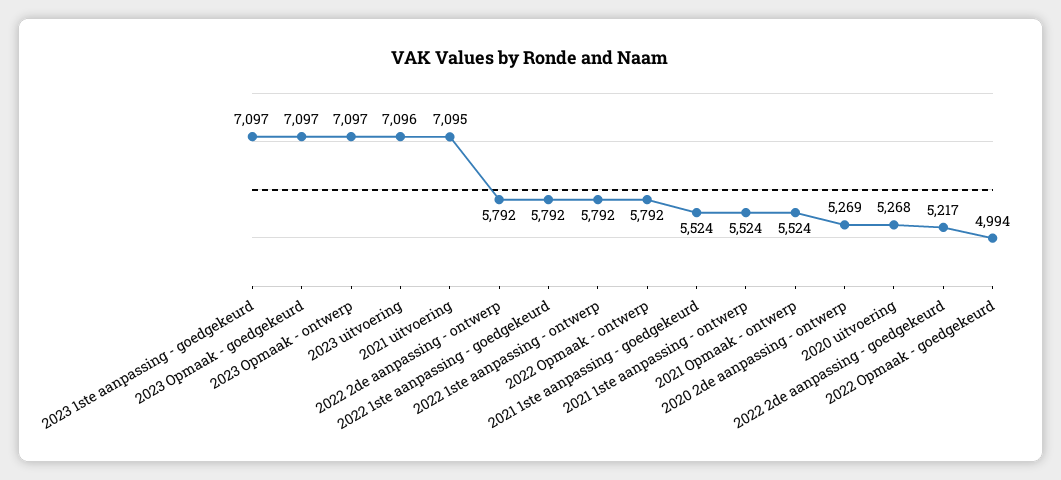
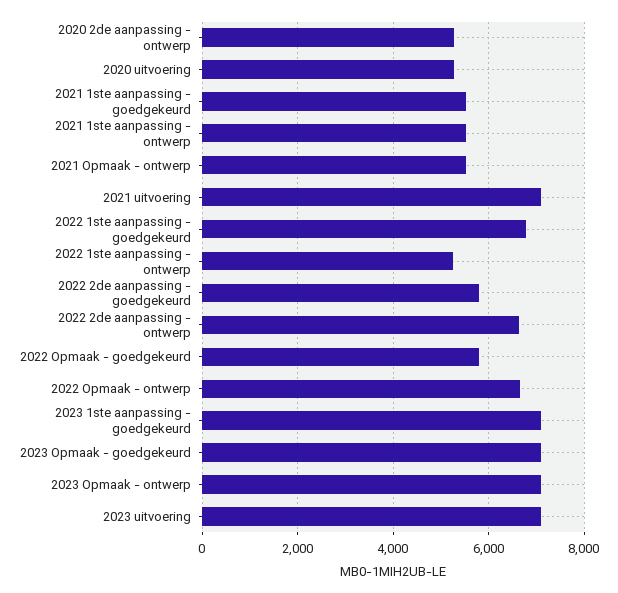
2022 2de aanpassing - ontwerp: 5792 -> 6600
2022 1ste aanpassing - goedgekeurd: 5792 -> 6800
2022 1ste aanpassing - ontwerp: 5792 -> 5200
2022 Opmaak - ontwerp: 5792 -> 6600
2022 2de aanpassing - goedgekeurd: 5217 -> 5800
2022 Opmaak - goedgekeurd: 4994 -> 5800

